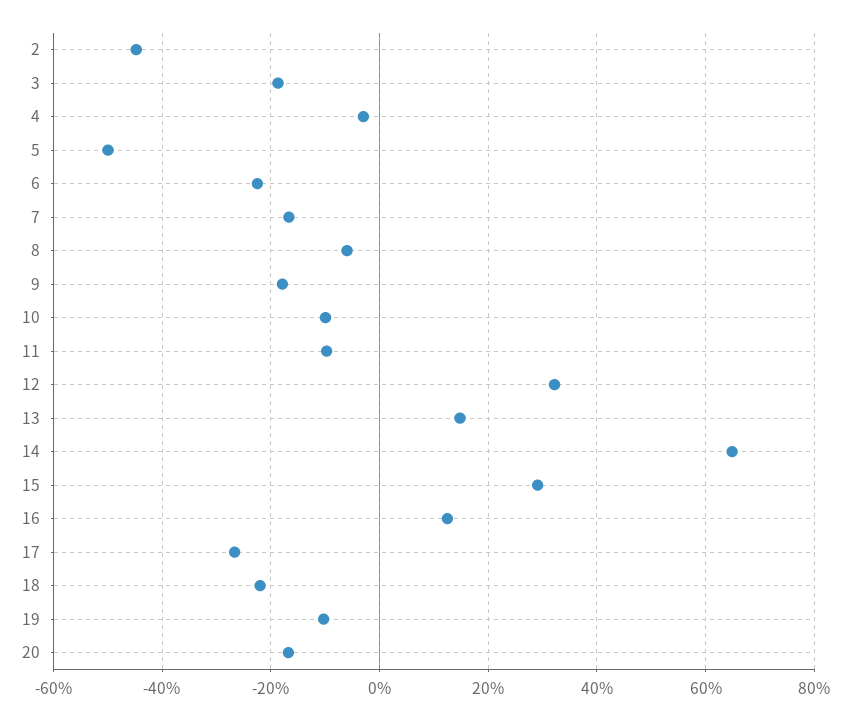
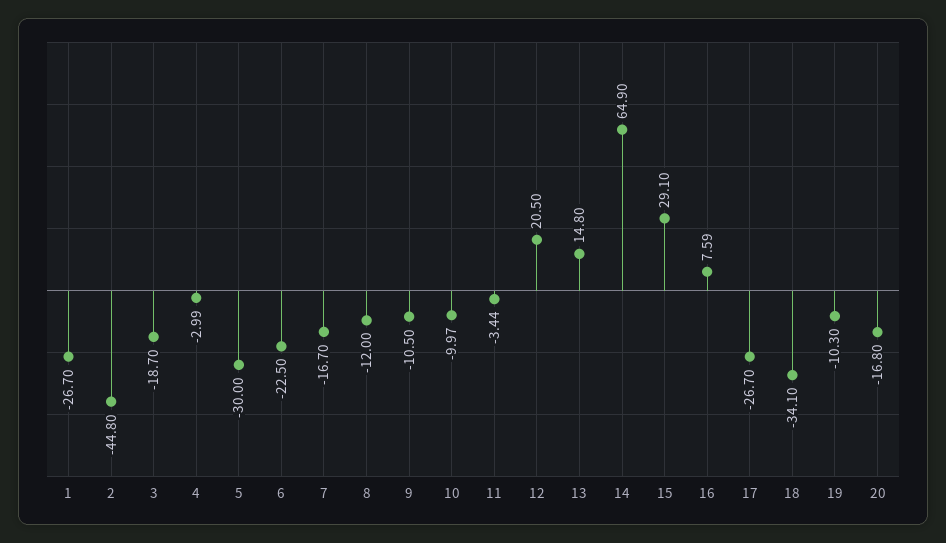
5: -50 -> -30
8: -6 -> -12
9: -18 -> -10.5
11: -10 -> -3.44
12: 32 -> 20.5
16: 12 -> 7.59
18: -22 -> -34.1
1: none -> -26.7

